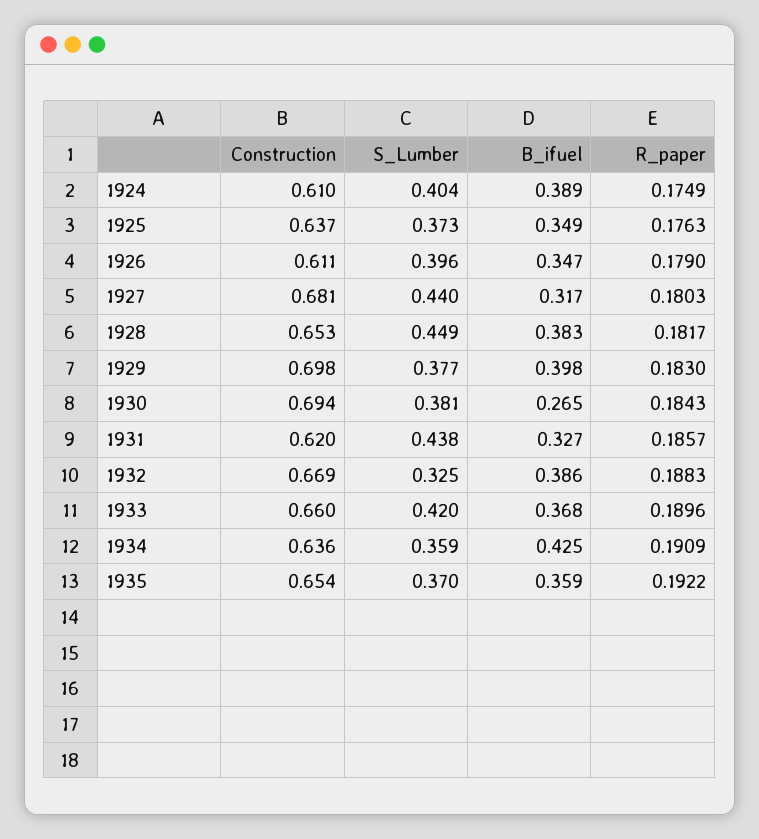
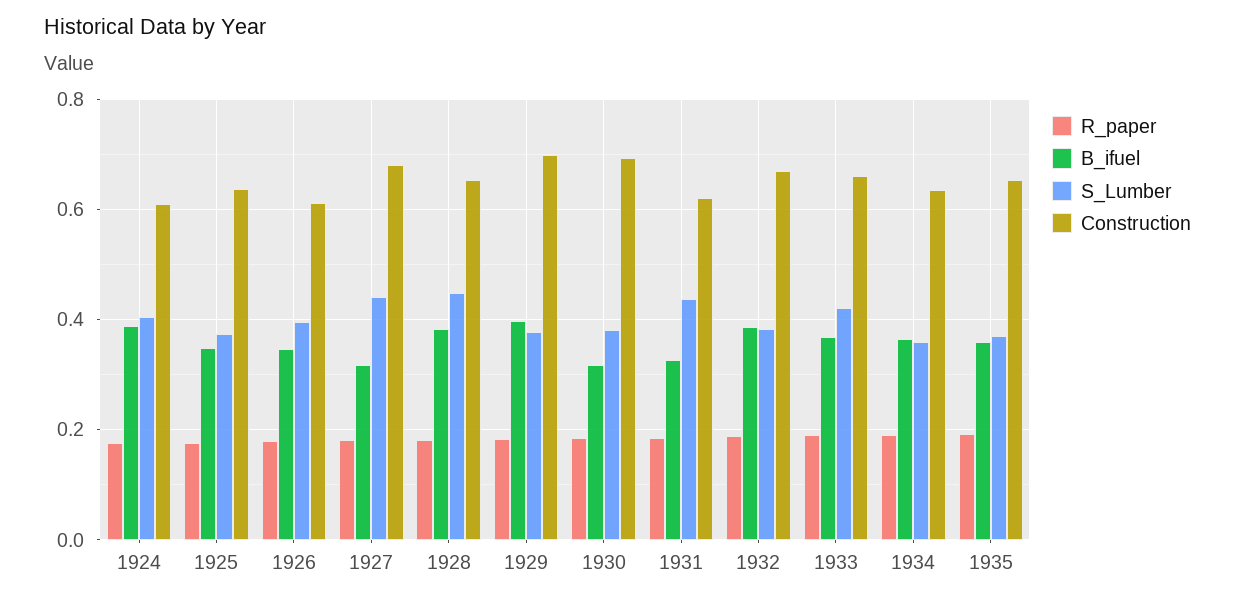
B_ifuel, 1930: 0.265 -> 0.32
S_Lumber, 1932: 0.325 -> 0.38
B_ifuel, 1934: 0.425 -> 0.36

